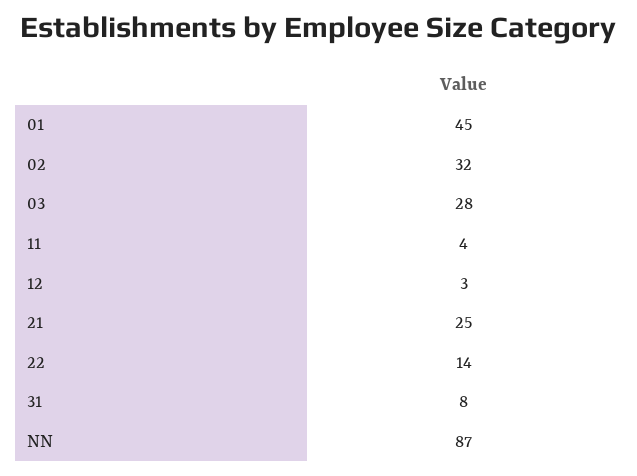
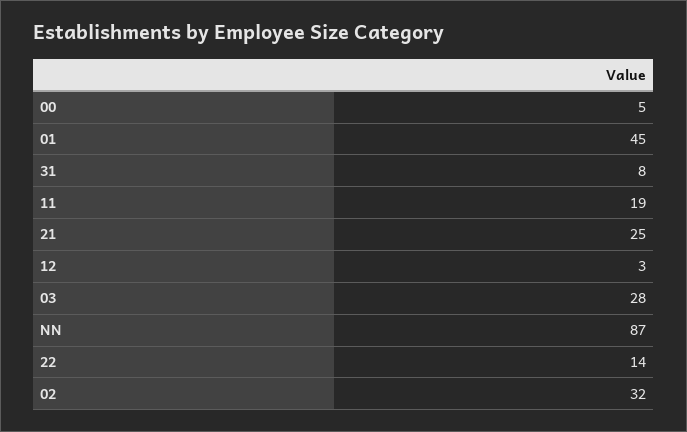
11: 4 -> 19
00: none -> 5

